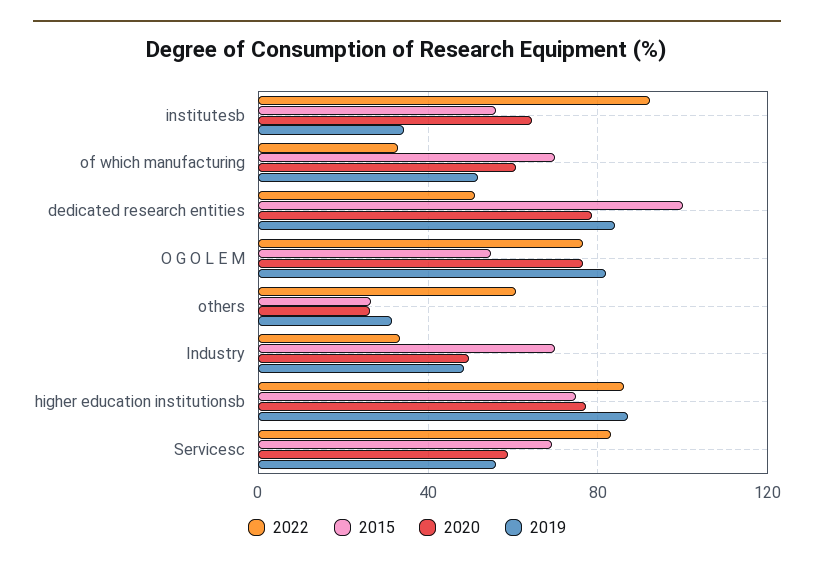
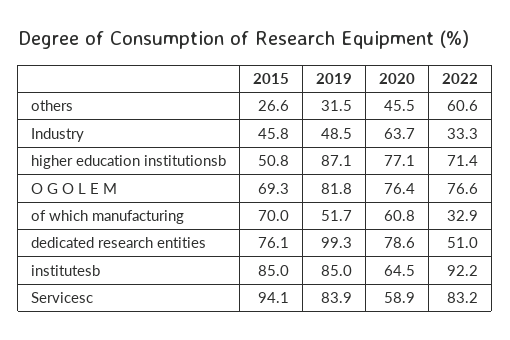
2015, institutesb: 55 -> 85
2019, institutesb: 35 -> 85
2015, dedicated research entities: 100 -> 76.1
2019, dedicated research entities: 85 -> 99.3
2015, O G O L E M: 55 -> 69.3
2020, others: 25 -> 45.5
2015, Industry: 70 -> 45.8
2020, Industry: 50 -> 63.7
2022, higher education institutionsb: 85 -> 71.4
2015, higher education institutionsb: 75 -> 50.8
2015, Servicesc: 70 -> 94.1
2019, Servicesc: 55 -> 83.9

